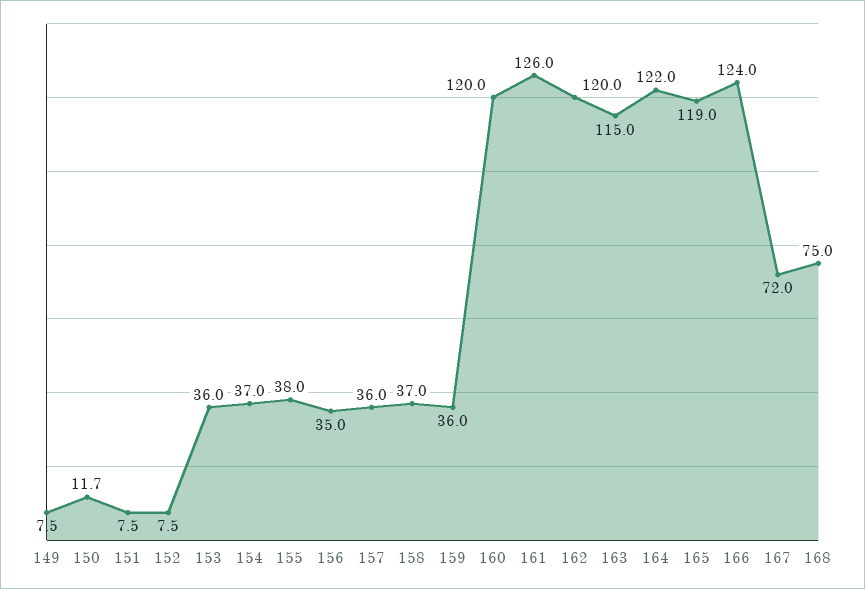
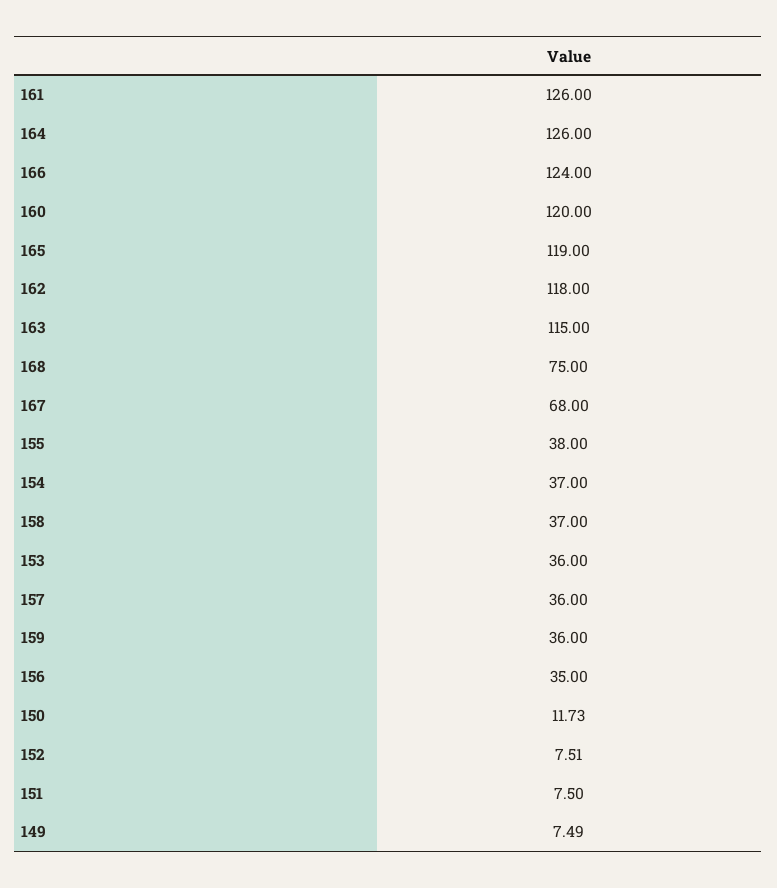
162: 120 -> 118
164: 122 -> 126
167: 72 -> 68

